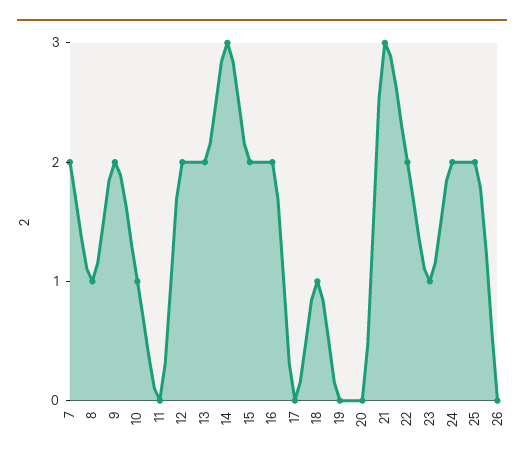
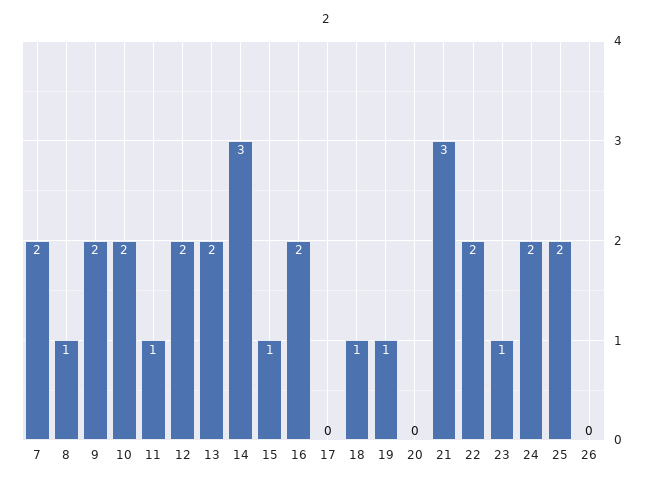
10: 1 -> 2
11: 0 -> 1
15: 2 -> 1
19: 0 -> 1

